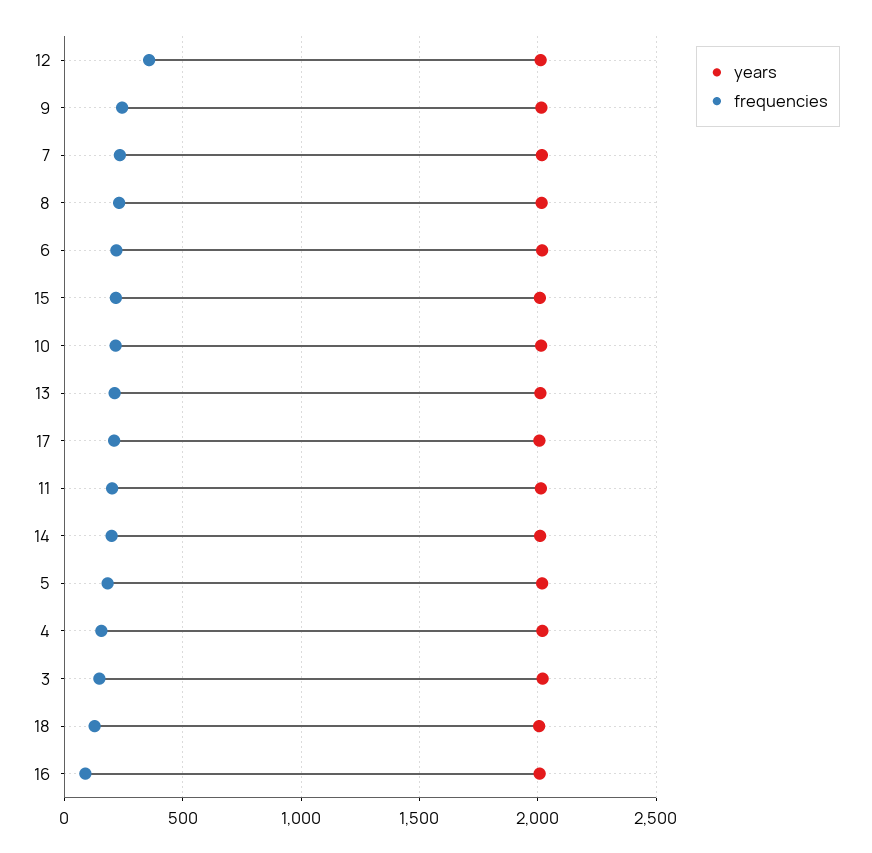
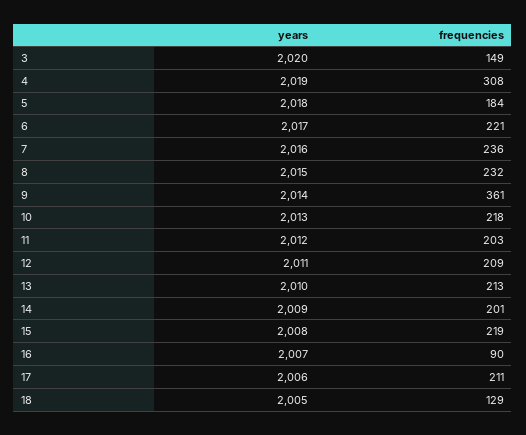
frequencies, 12: 350 -> 209
frequencies, 9: 250 -> 361
frequencies, 4: 150 -> 308

